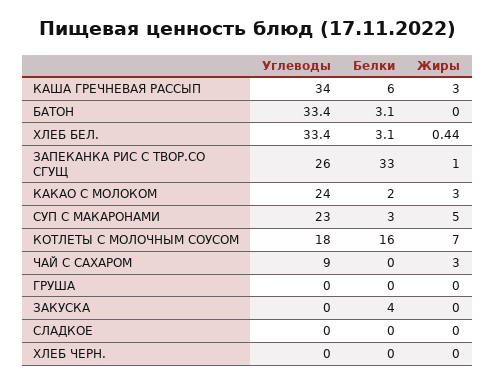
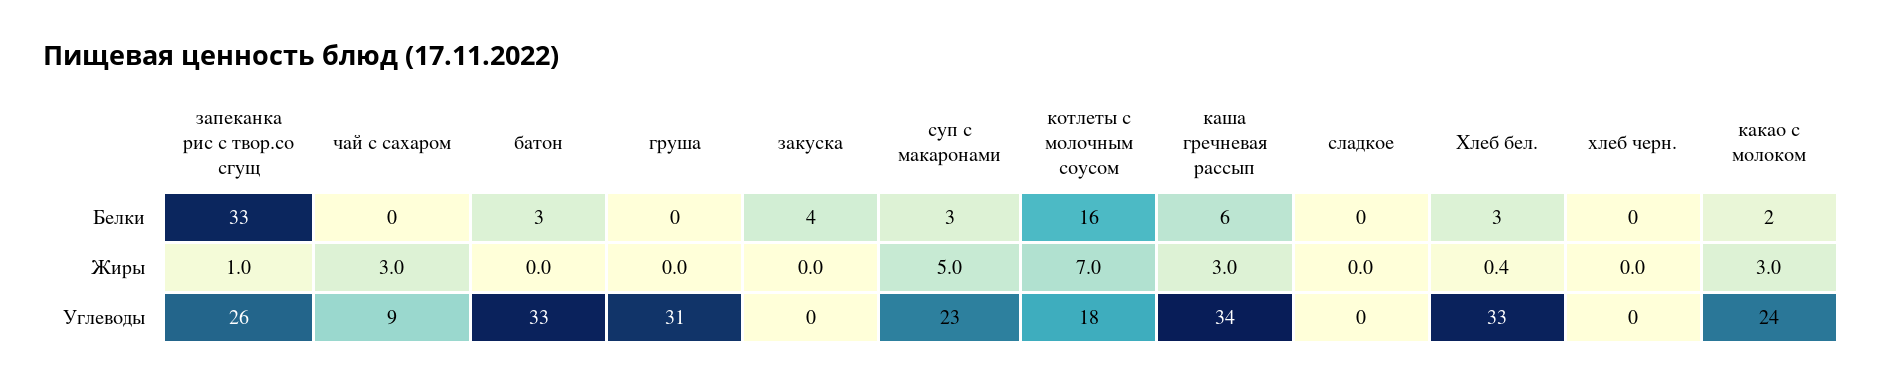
Углеводы, ГРУША: 0 -> 31

